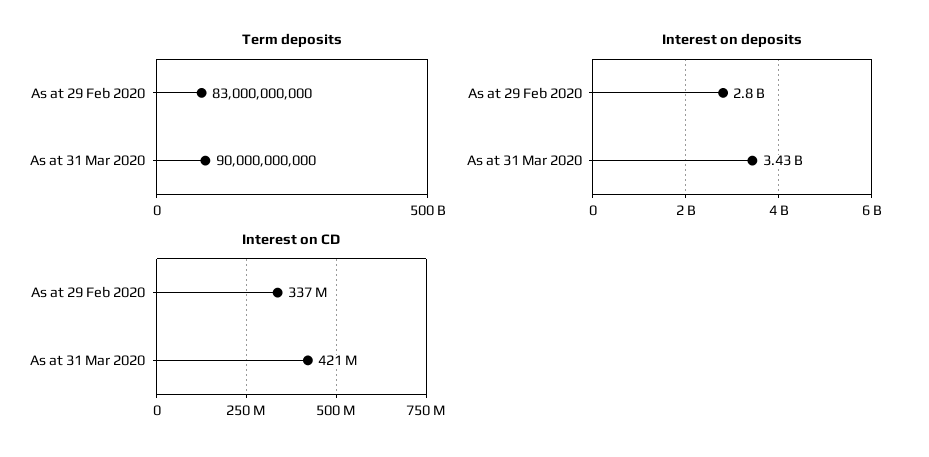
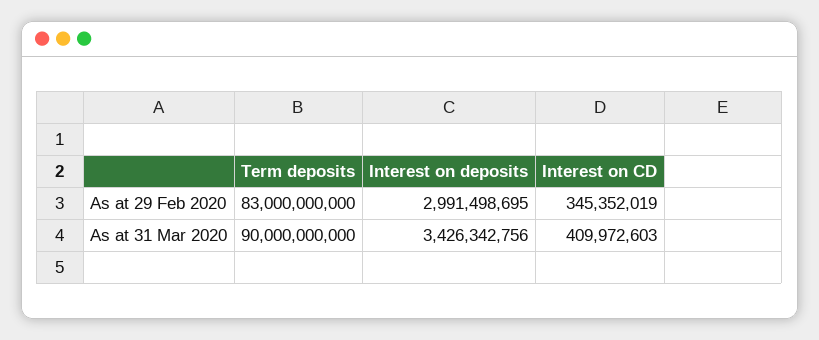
Interest on deposits, As at 29 Feb 2020: 2800000000 -> 2991498695
Interest on CD, As at 29 Feb 2020: 337000000 -> 345352019
Interest on CD, As at 31 Mar 2020: 421000000 -> 409972603

